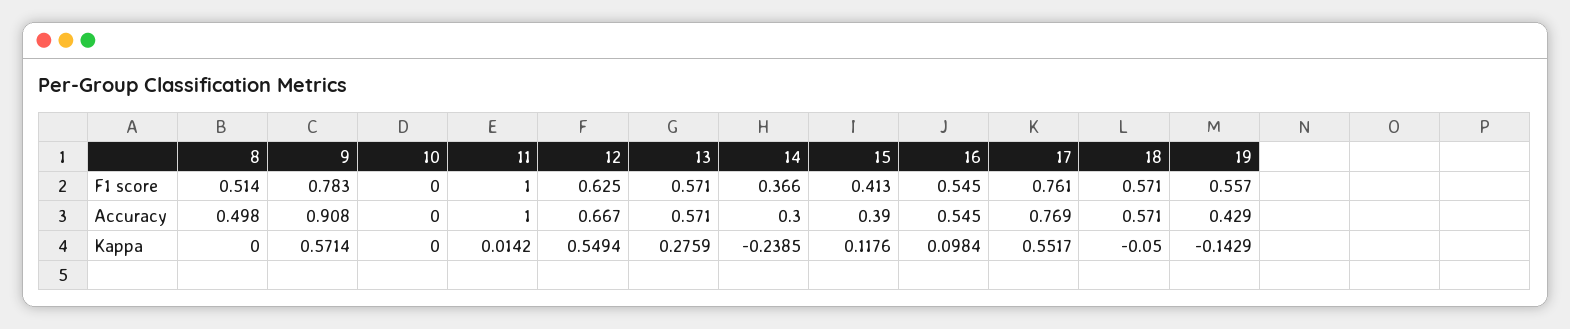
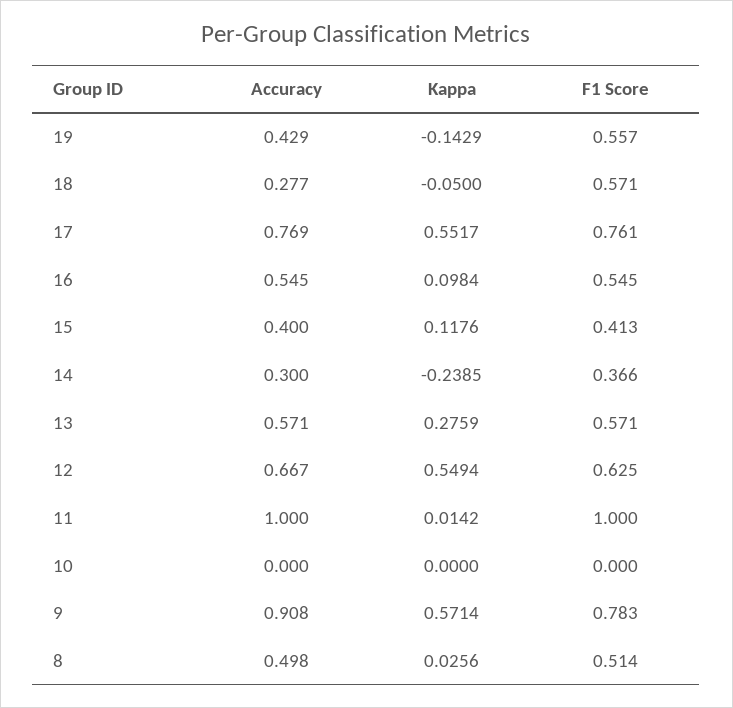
15, Accuracy: 0.39 -> 0.4
18, Accuracy: 0.571 -> 0.277
8, Kappa: 0 -> 0.0256

